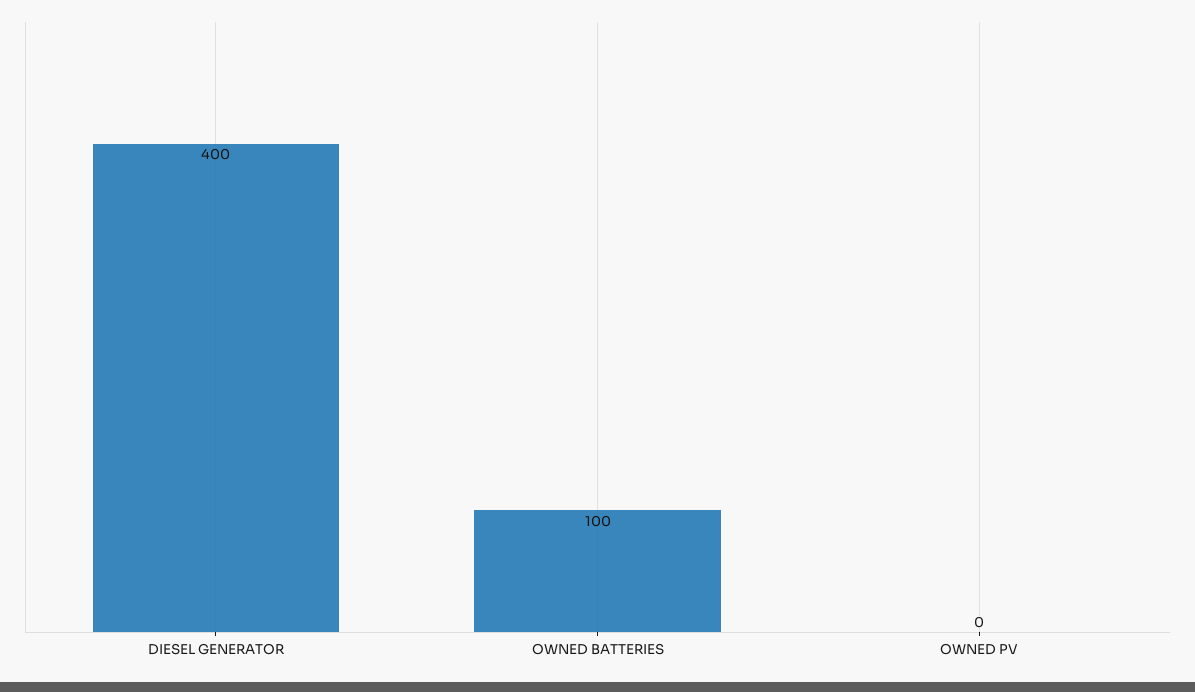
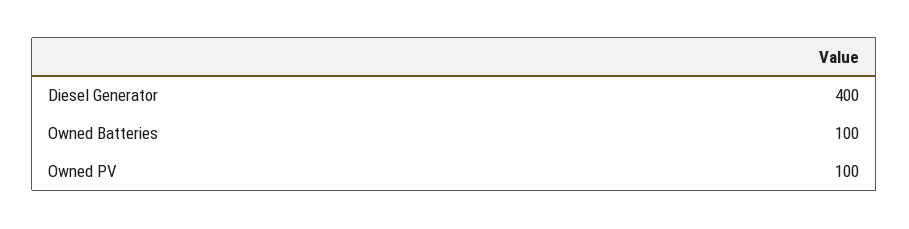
OWNED PV: 0 -> 100

